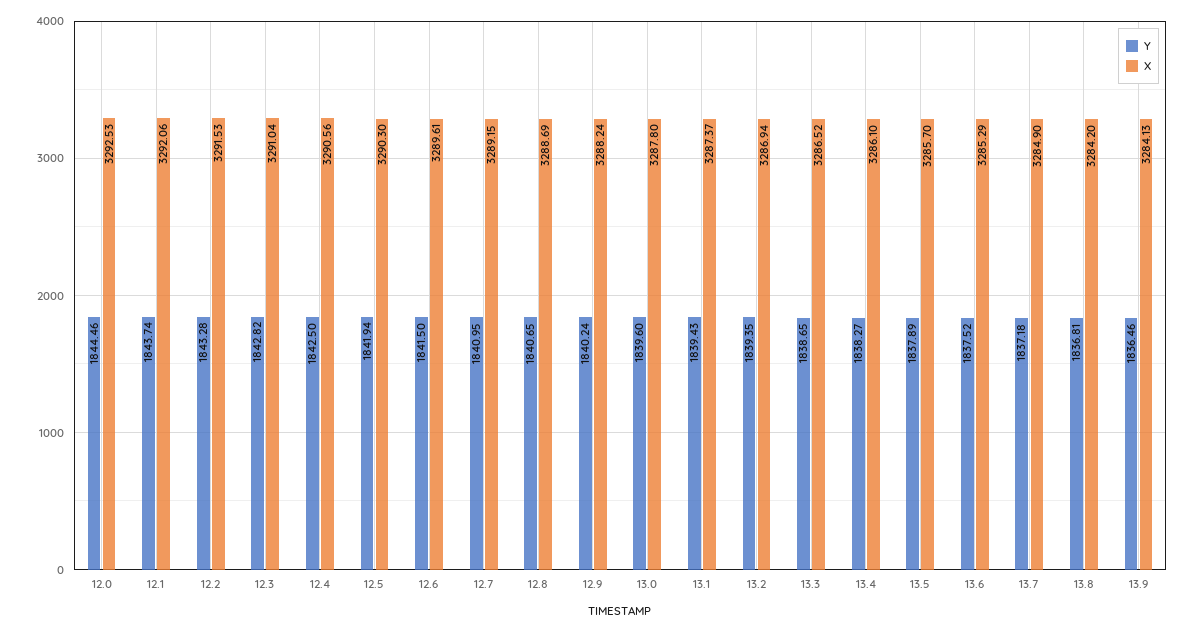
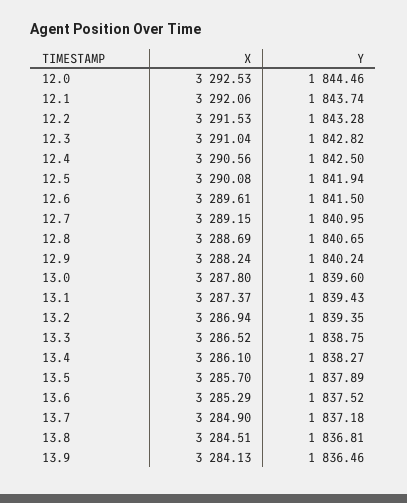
X, 12.5: 3290.3 -> 3290.08
Y, 13.3: 1838.65 -> 1838.75
X, 13.8: 3284.2 -> 3284.51

